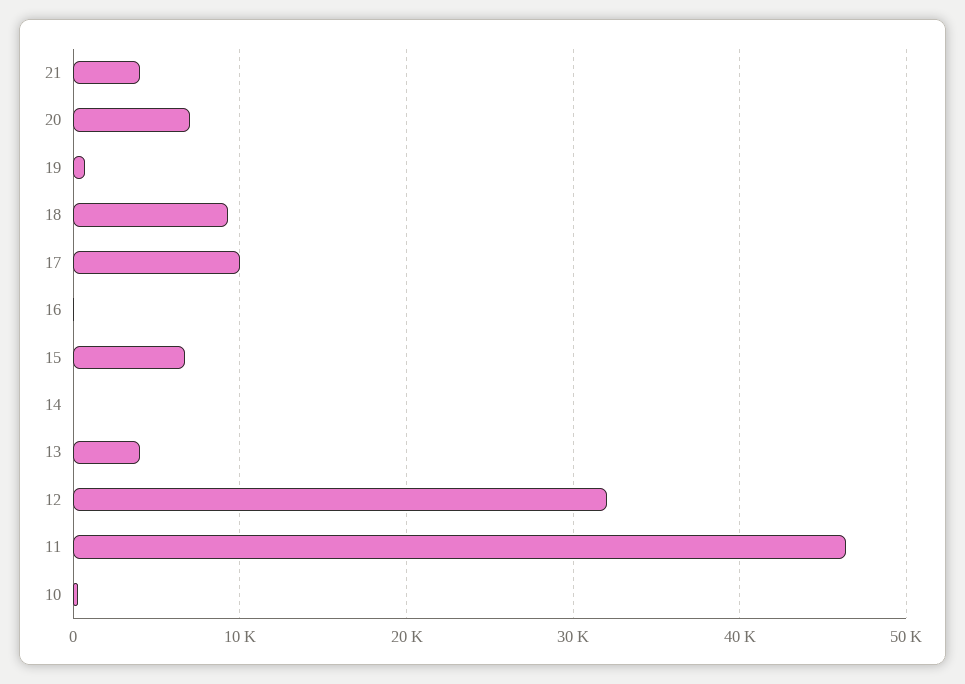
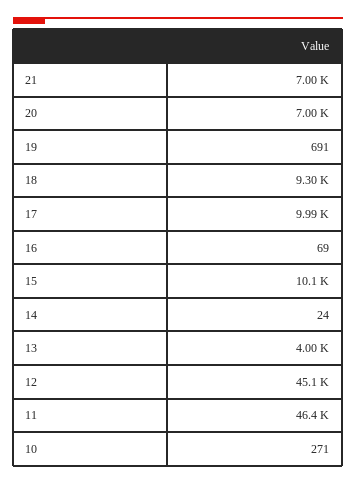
21: 4000 -> 7000
15: 7000 -> 10100
12: 32000 -> 45100

